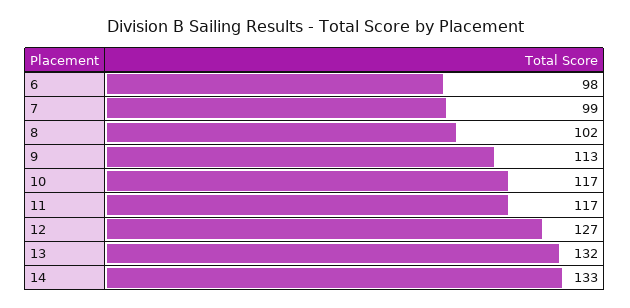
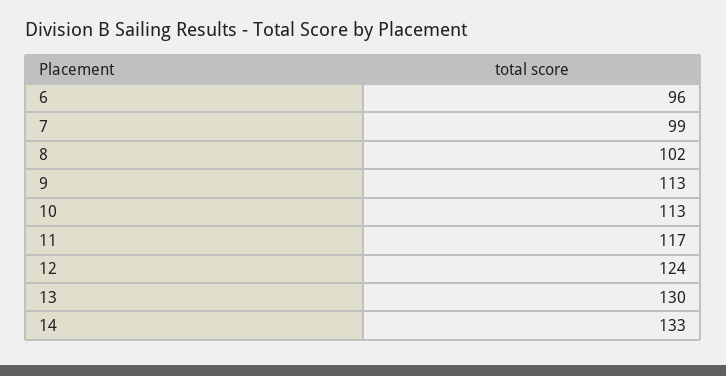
6: 98 -> 96
10: 117 -> 113
12: 127 -> 124
13: 132 -> 130

